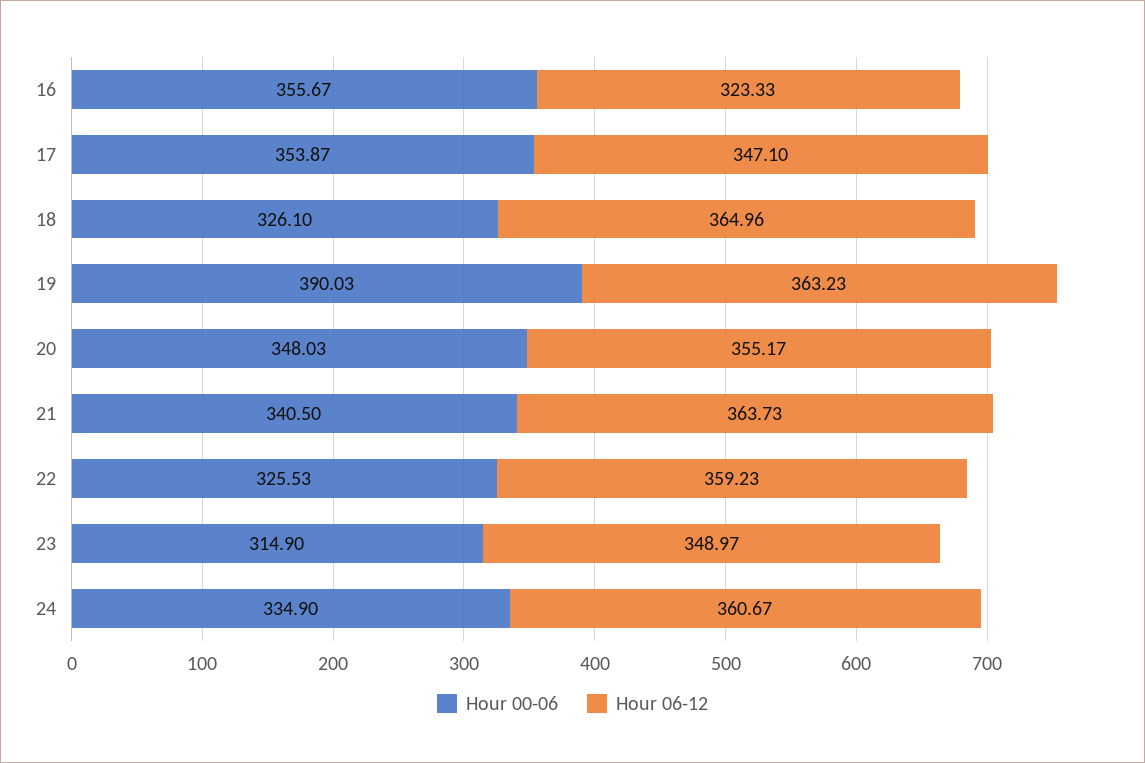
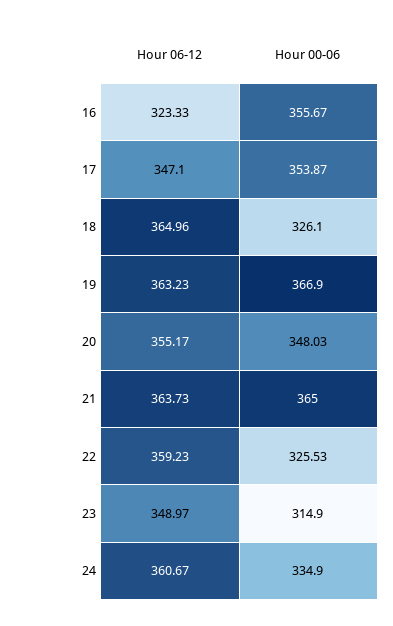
Hour 00-06, 19: 390.03 -> 366.9
Hour 00-06, 21: 340.5 -> 365

